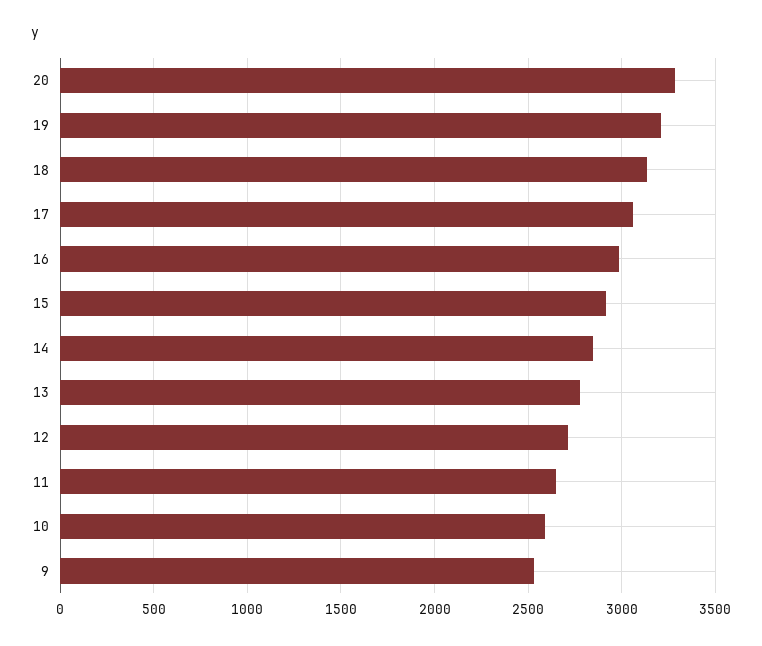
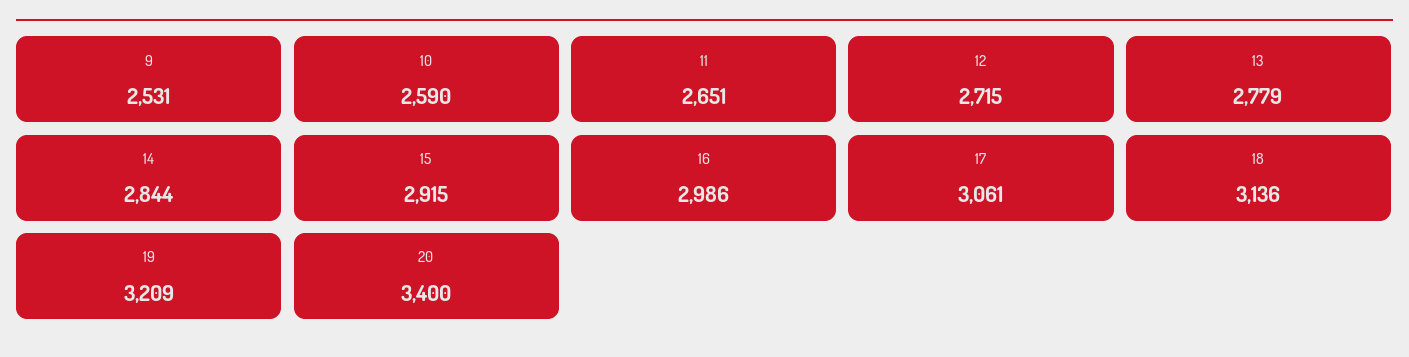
20: 3300 -> 3400

